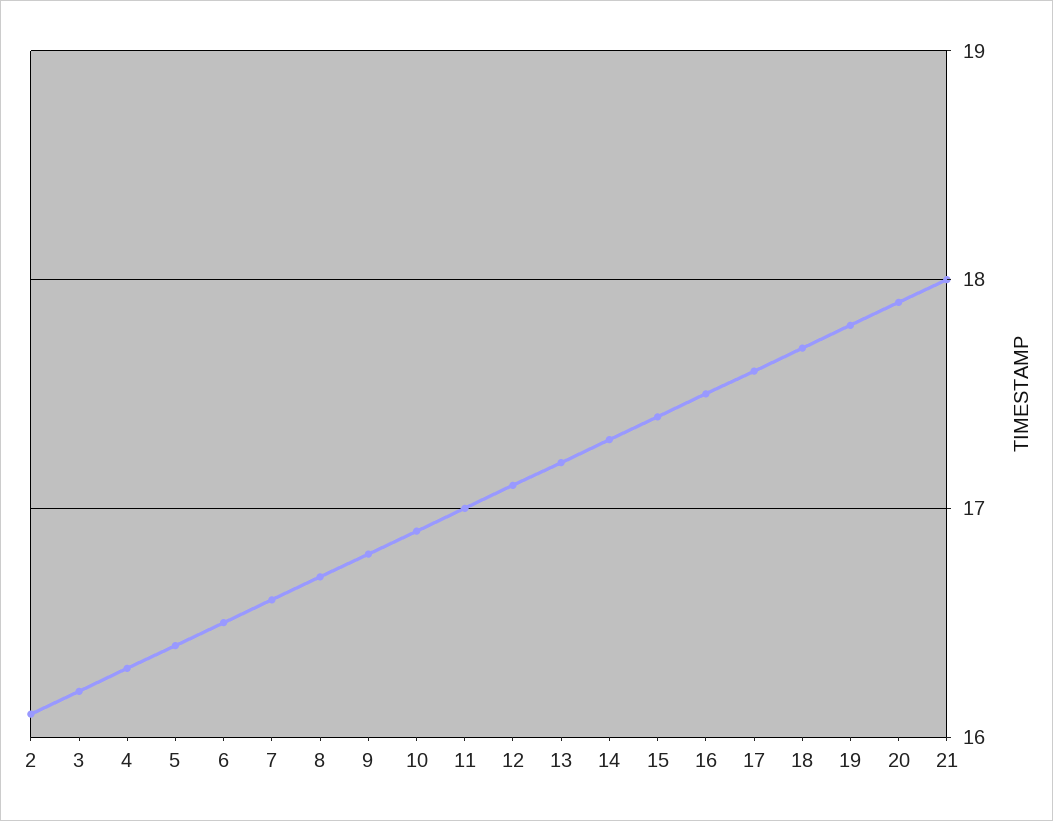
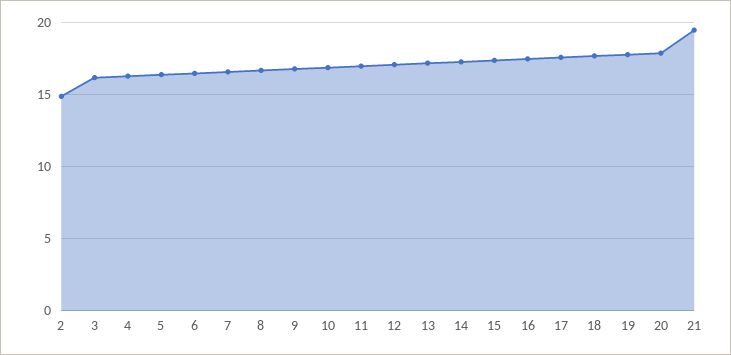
2: 16.1 -> 15
21: 18 -> 19.5

